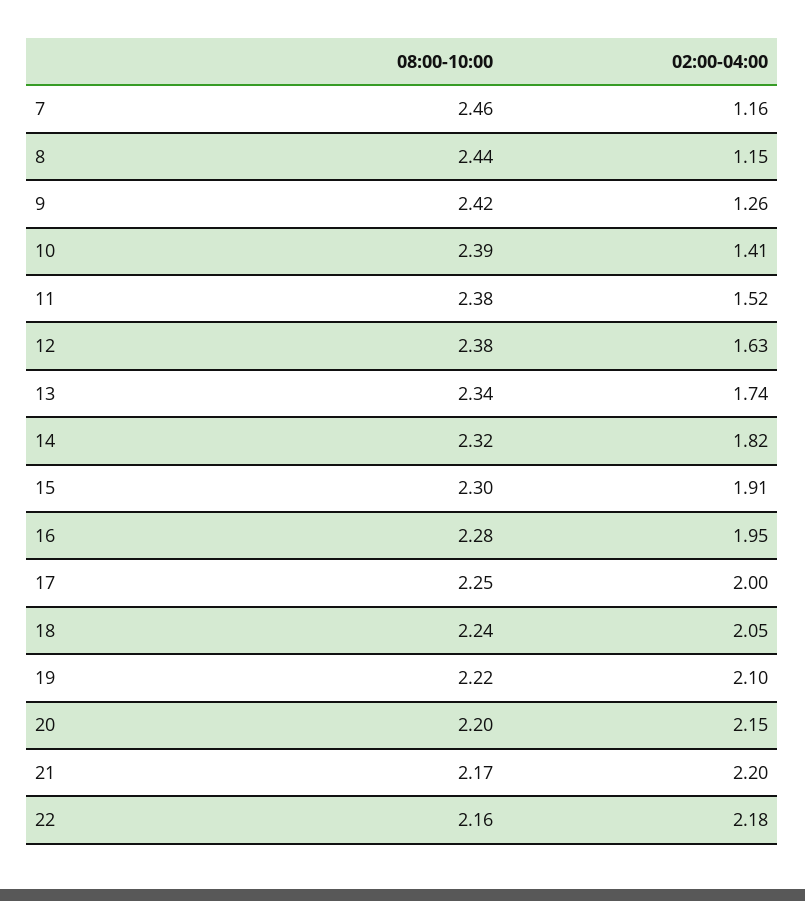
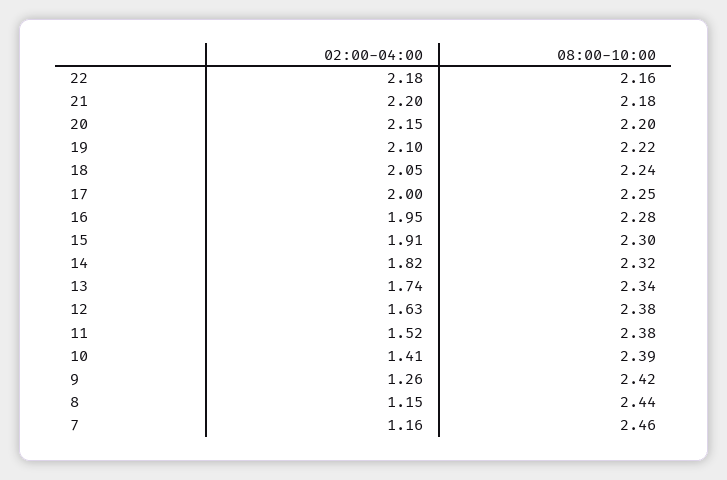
08:00-10:00, 21: 2.17 -> 2.18

